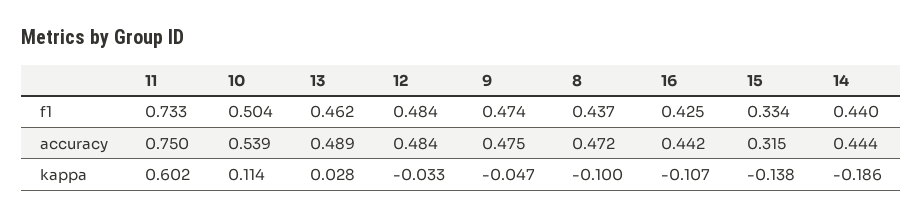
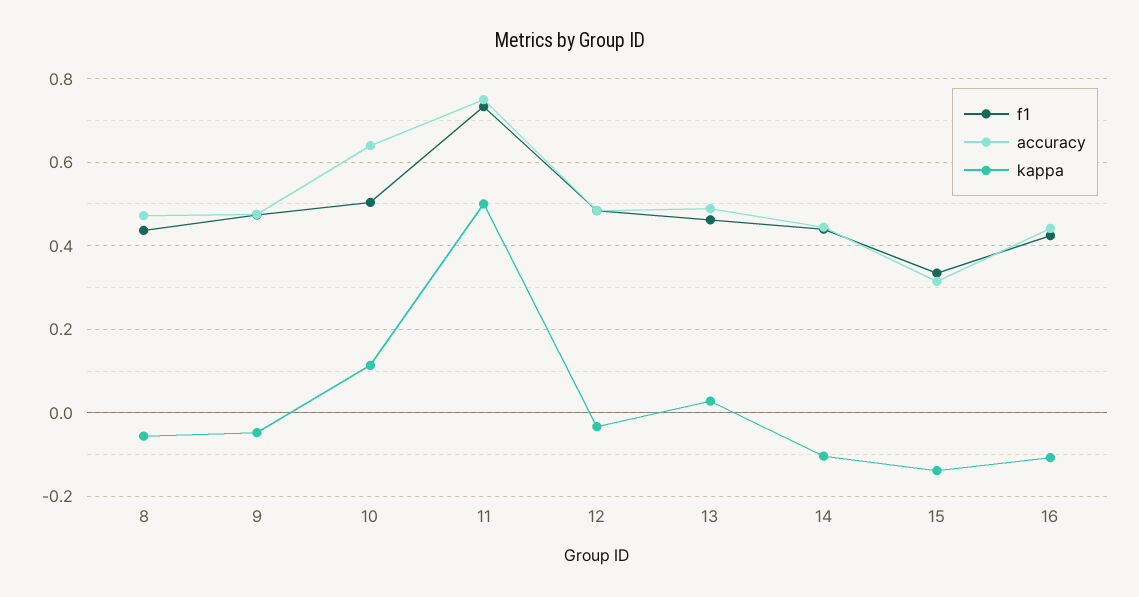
accuracy, 10: 0.539 -> 0.64
kappa, 11: 0.602 -> 0.5
kappa, 8: -0.1 -> -0.06
kappa, 14: -0.186 -> -0.1

